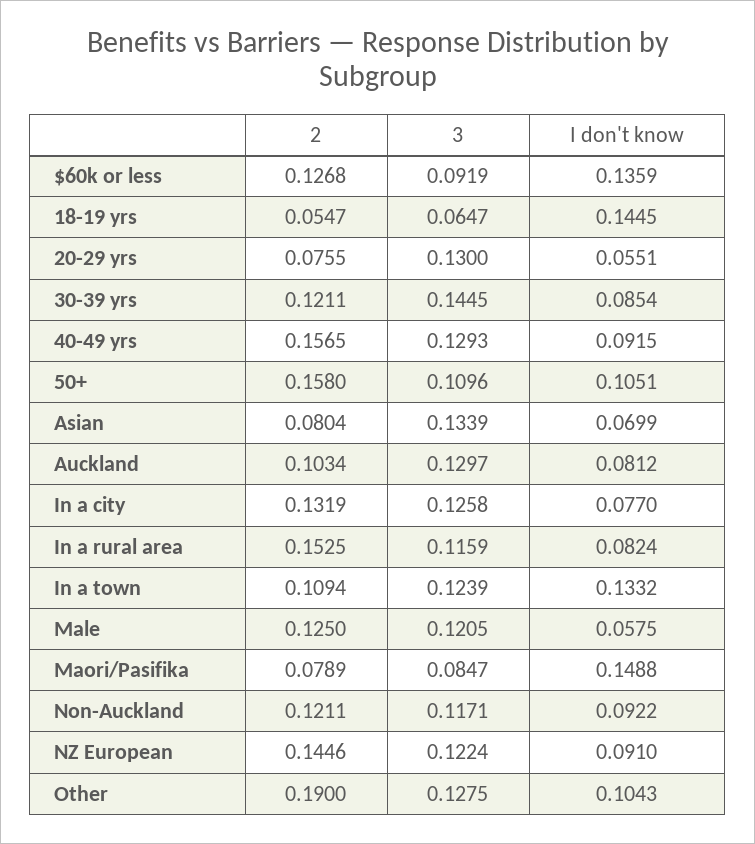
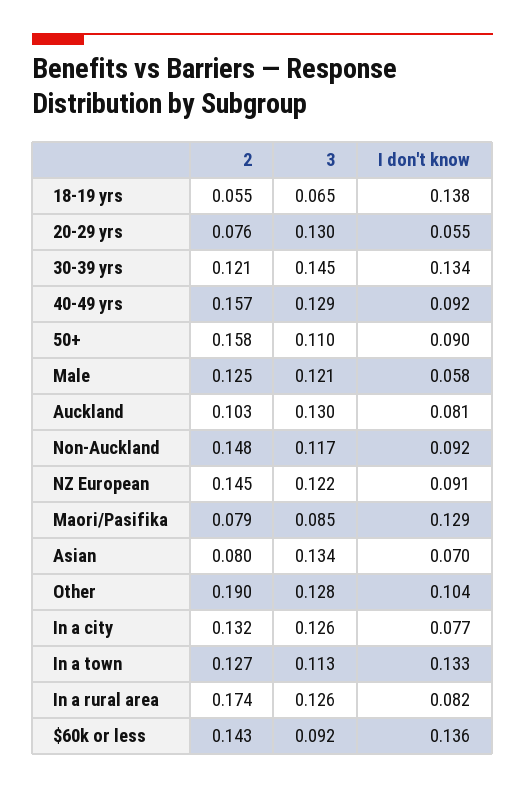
2, $60k or less: 0.1268 -> 0.143
I don't know, 18-19 yrs: 0.1445 -> 0.138
I don't know, 30-39 yrs: 0.0854 -> 0.134
I don't know, 50+: 0.1051 -> 0.09
2, In a rural area: 0.1525 -> 0.174
3, In a rural area: 0.1159 -> 0.126
2, In a town: 0.1094 -> 0.127
3, In a town: 0.1239 -> 0.113
I don't know, Maori/Pasifika: 0.1488 -> 0.129
2, Non-Auckland: 0.1211 -> 0.148

